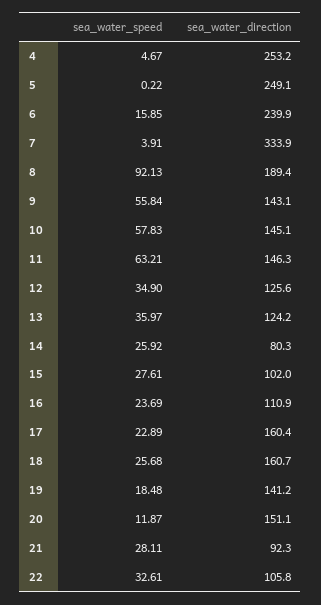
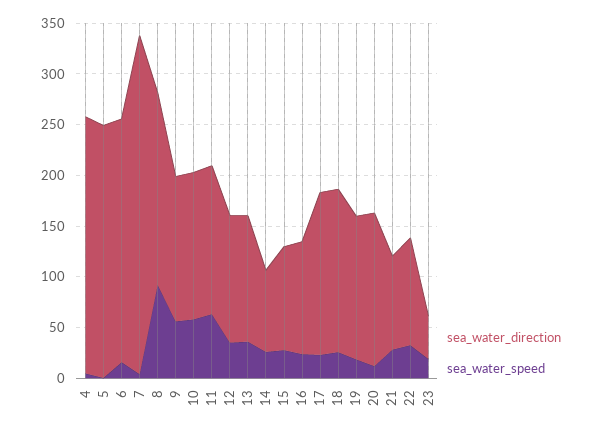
sea_water_direction, 23: none -> 40
sea_water_speed, 23: none -> 20

